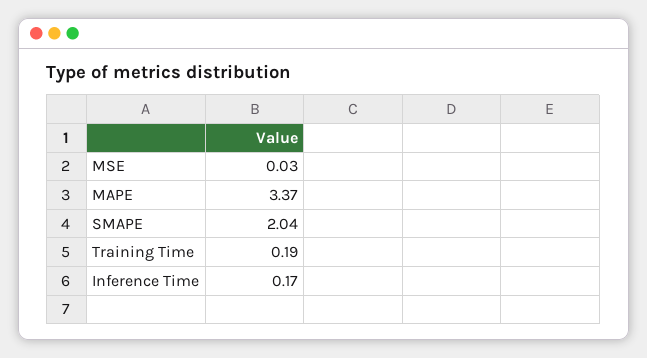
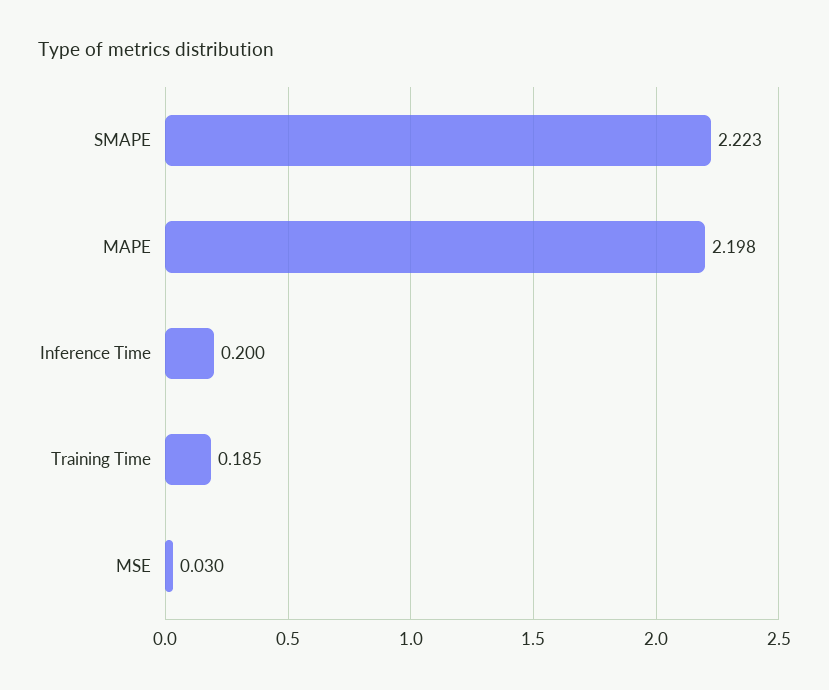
MAPE: 3.37 -> 2.198
SMAPE: 2.04 -> 2.223
Inference Time: 0.17 -> 0.2

